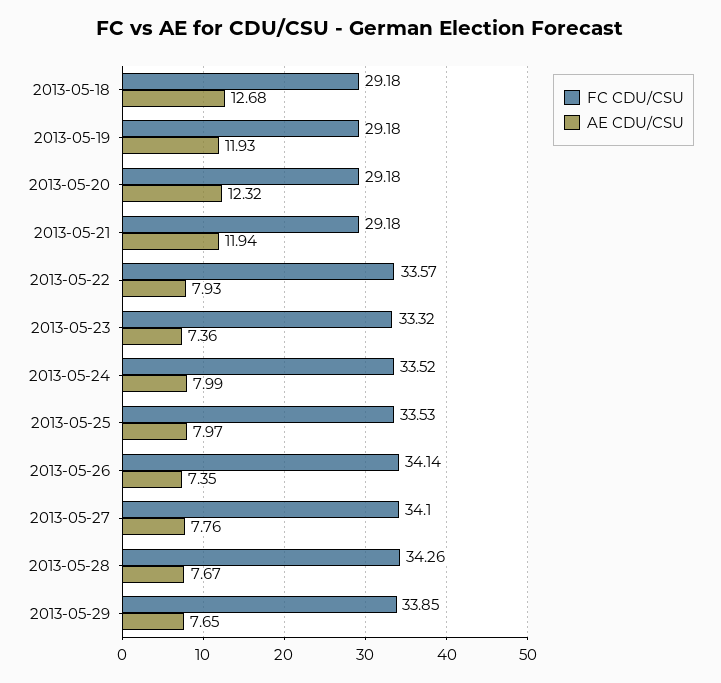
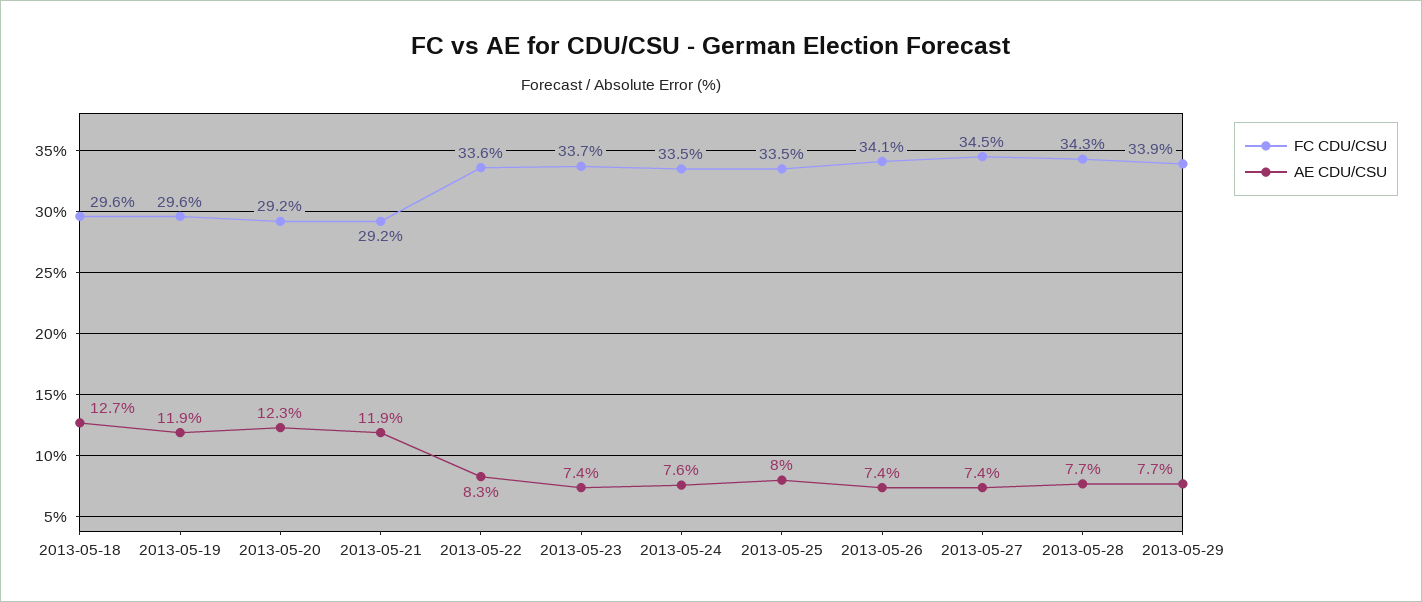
FC CDU/CSU, 2013-05-18: 29.18 -> 29.6
FC CDU/CSU, 2013-05-19: 29.18 -> 29.6
AE CDU/CSU, 2013-05-22: 7.93 -> 8.3
FC CDU/CSU, 2013-05-23: 33.32 -> 33.7
AE CDU/CSU, 2013-05-24: 7.99 -> 7.6
FC CDU/CSU, 2013-05-27: 34.1 -> 34.5
AE CDU/CSU, 2013-05-27: 7.76 -> 7.4

